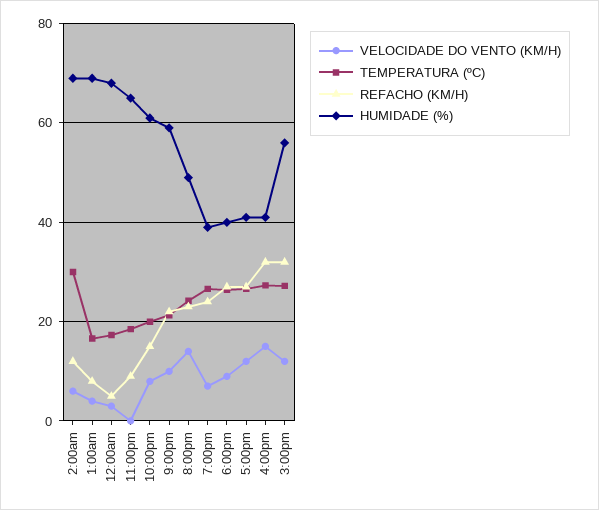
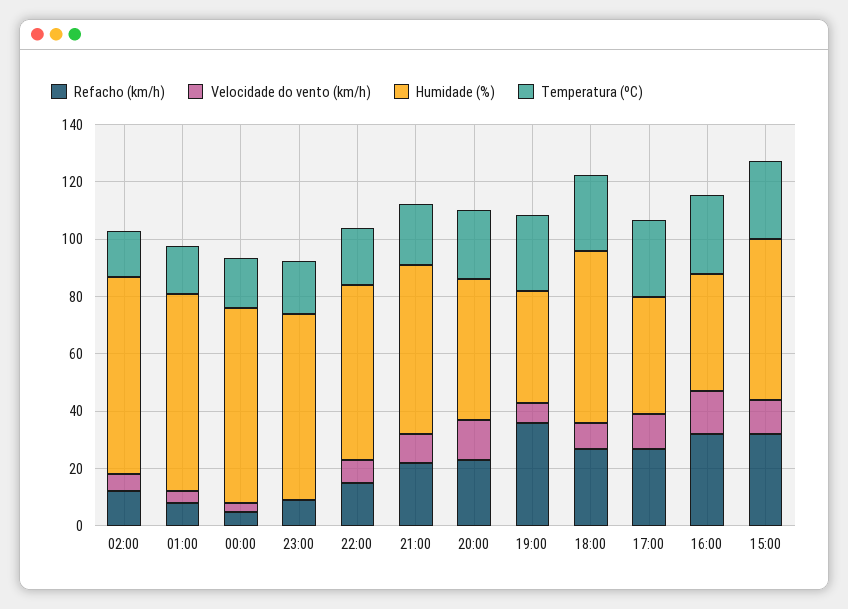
TEMPERATURA (ºC), 2:00am: 30 -> 15
REFACHO (KM/H), 7:00pm: 24 -> 35
HUMIDADE (%), 6:00pm: 40 -> 60

